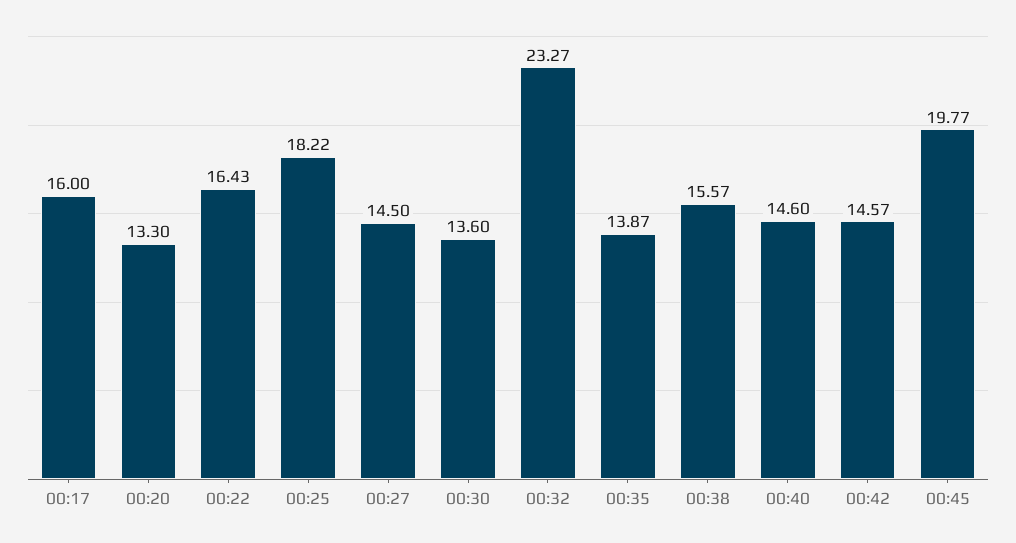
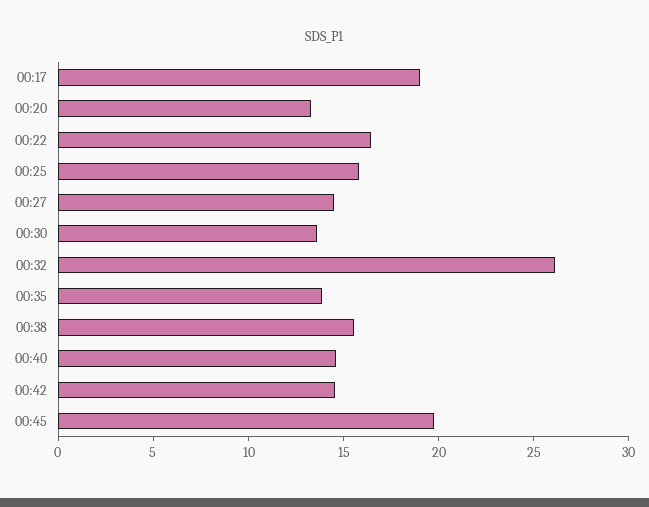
00:17: 16 -> 19
00:25: 18.22 -> 16
00:32: 23.27 -> 26

